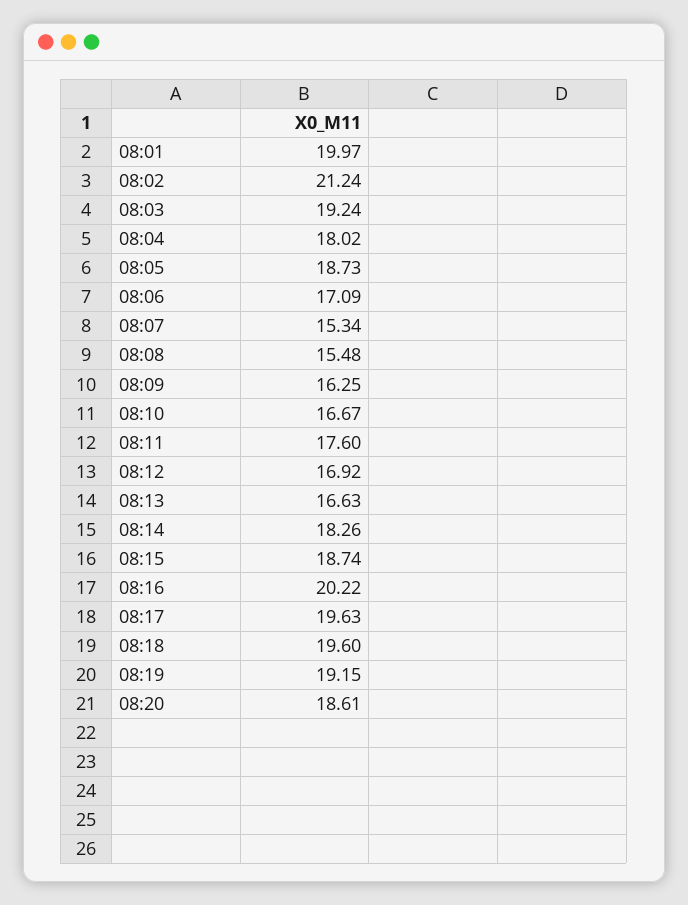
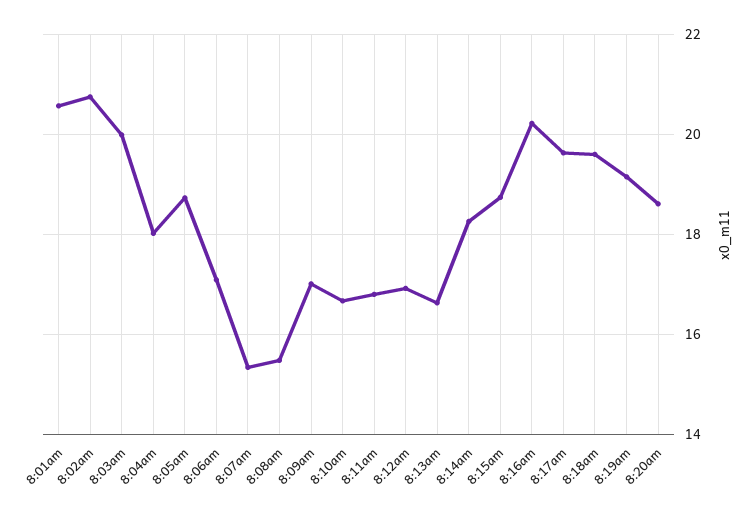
08:01: 19.97 -> 20.6
08:02: 21.24 -> 20.8
08:03: 19.24 -> 20
08:09: 16.25 -> 17
08:11: 17.6 -> 16.8

